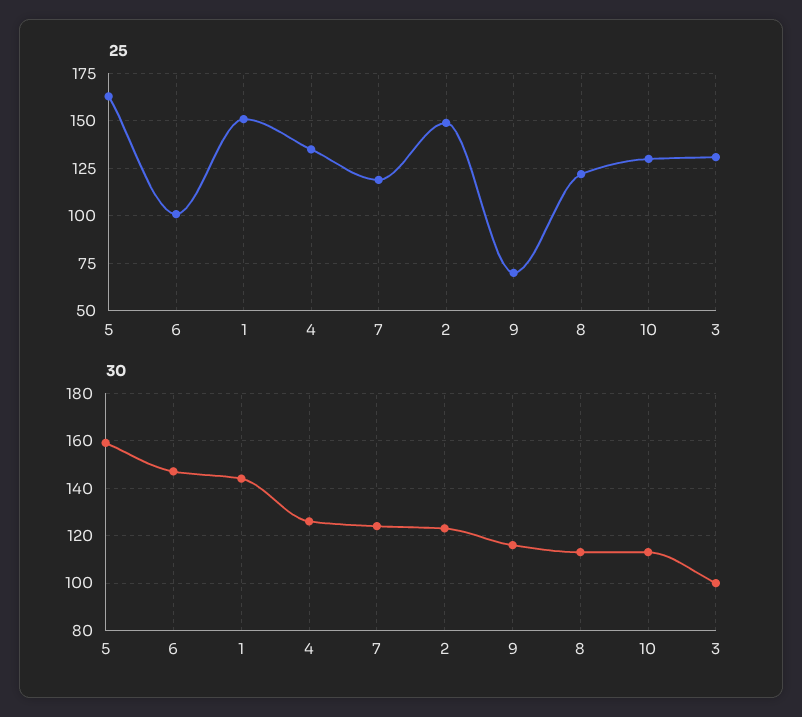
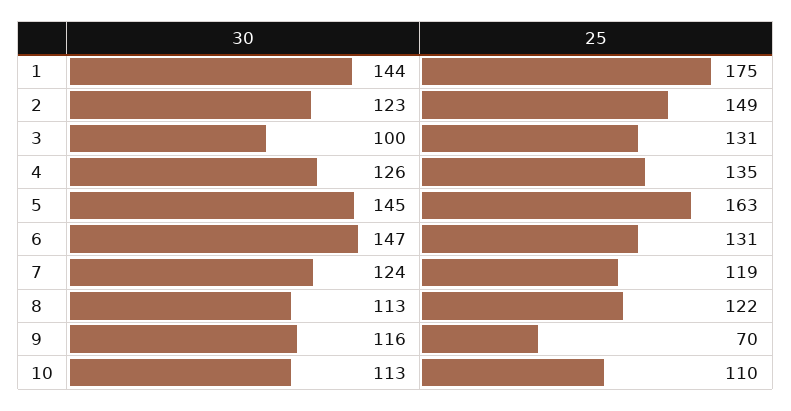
25, 6: 100 -> 131
25, 1: 150 -> 175
25, 10: 130 -> 110
30, 5: 160 -> 145

